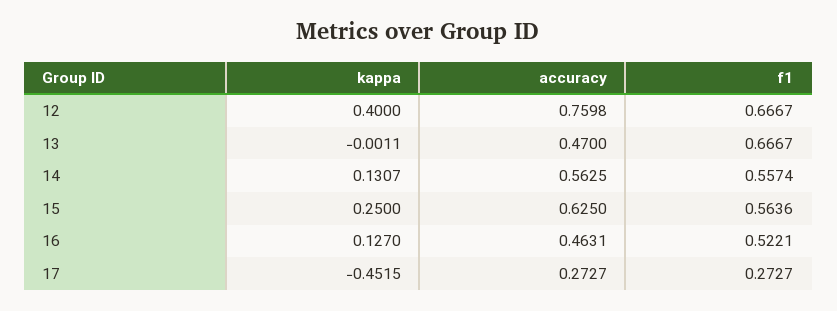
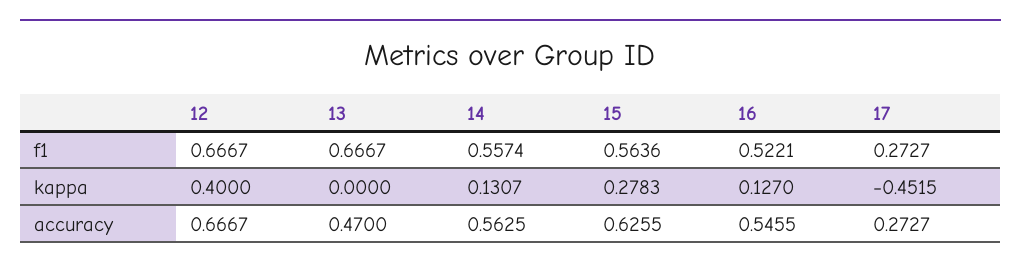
accuracy, 12: 0.7598 -> 0.6667
kappa, 13: -0.0011 -> 0
kappa, 15: 0.25 -> 0.2783
accuracy, 15: 0.625 -> 0.6255
accuracy, 16: 0.4631 -> 0.5455

